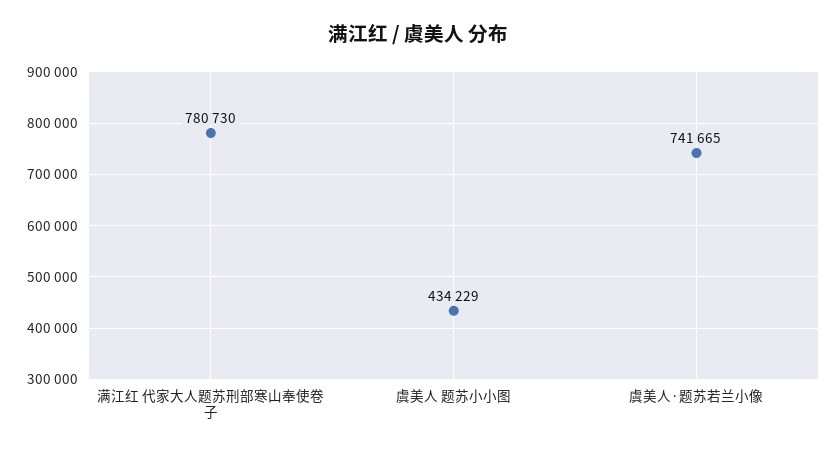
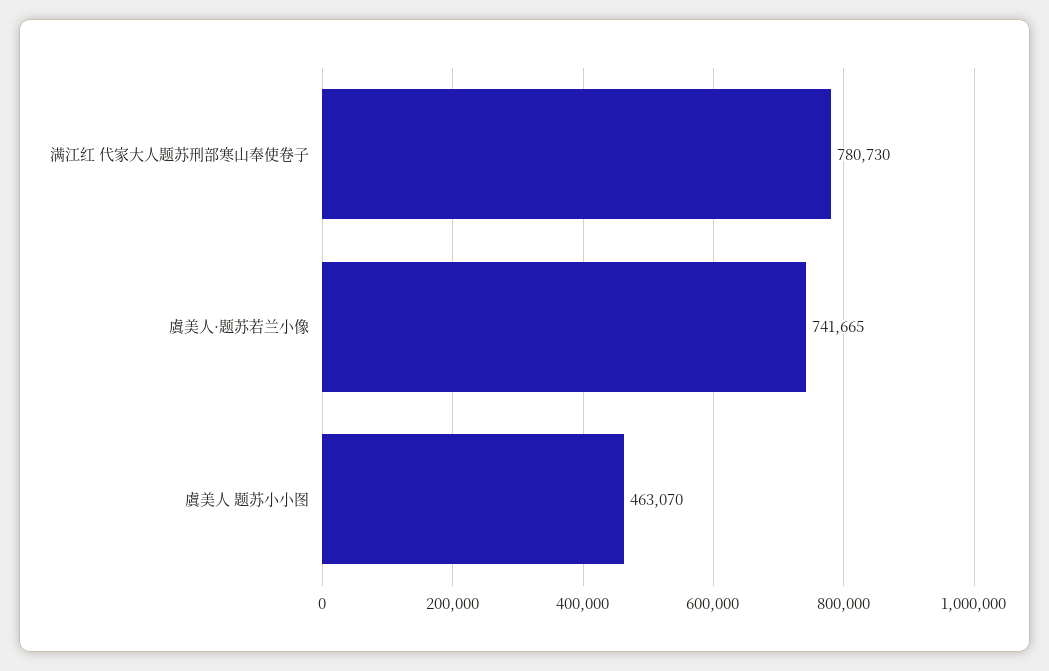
虞美人 题苏小小图: 434229 -> 463070

